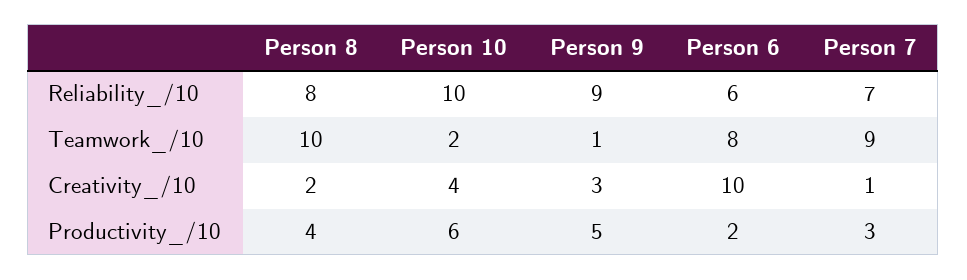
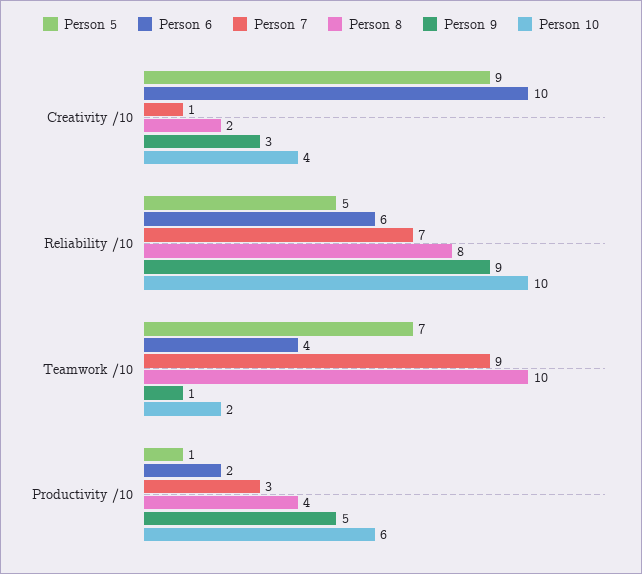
Person 6, Teamwork_/10: 8 -> 4
Person 5, Creativity_/10: none -> 9
Person 5, Reliability_/10: none -> 5
Person 5, Teamwork_/10: none -> 7
Person 5, Productivity_/10: none -> 1

